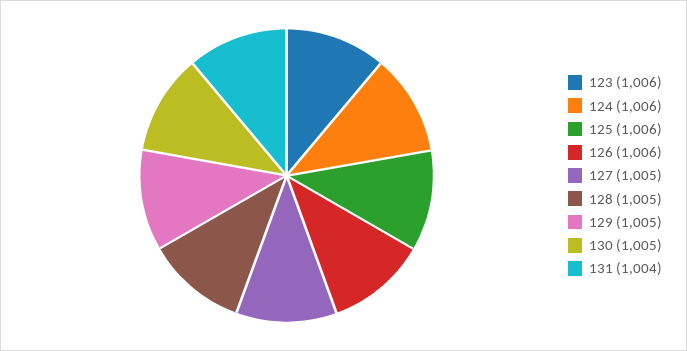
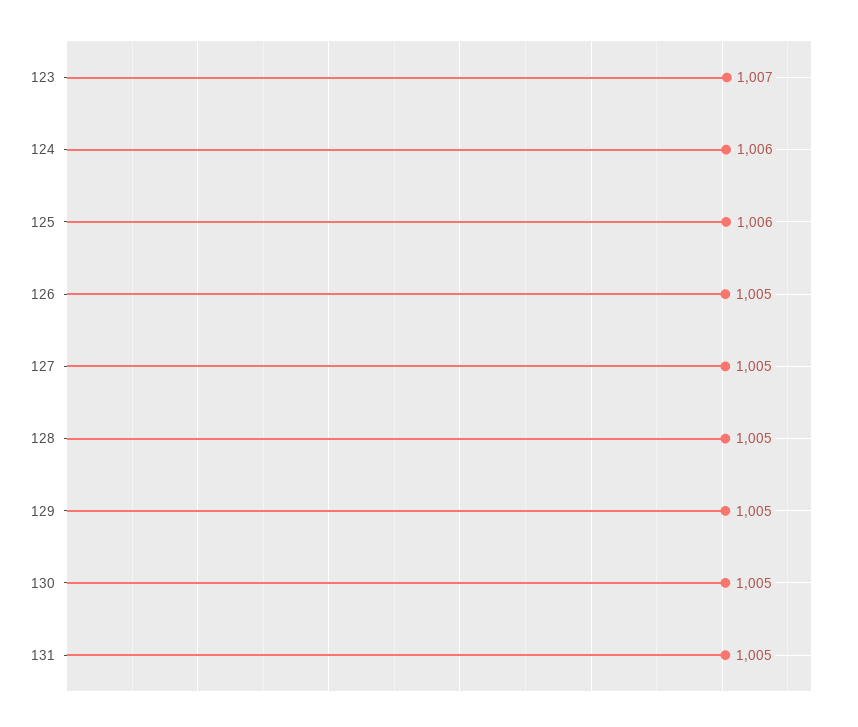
123: 1006 -> 1007
126: 1006 -> 1005
131: 1004 -> 1005

